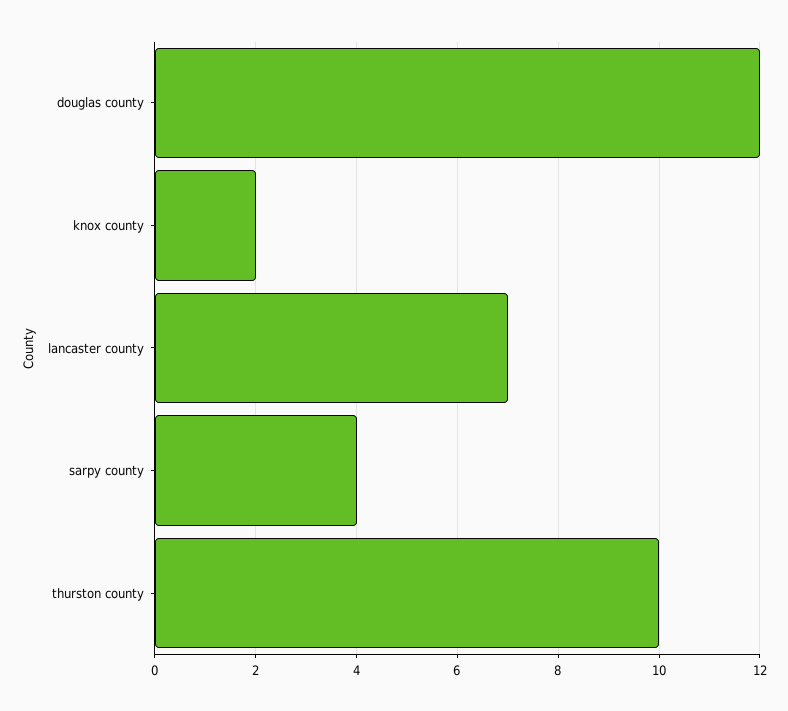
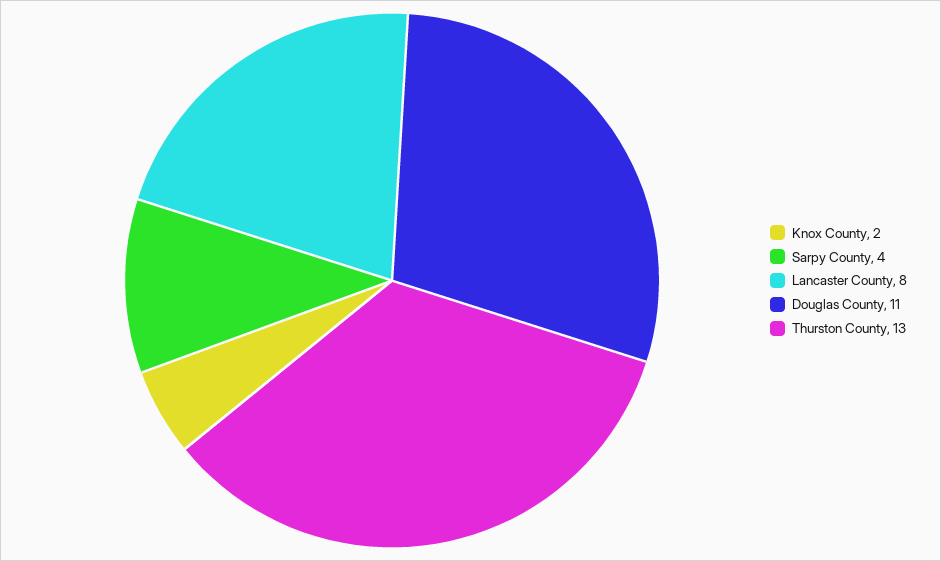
douglas county: 12 -> 11
lancaster county: 7 -> 8
thurston county: 10 -> 13

